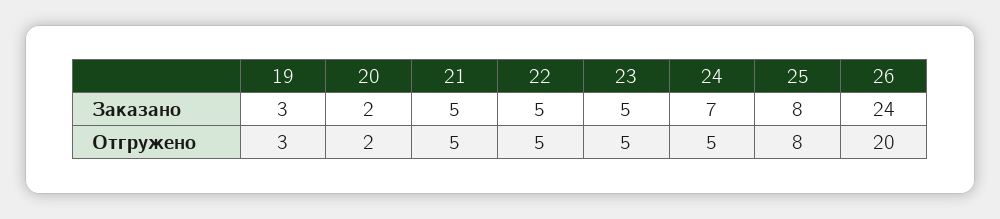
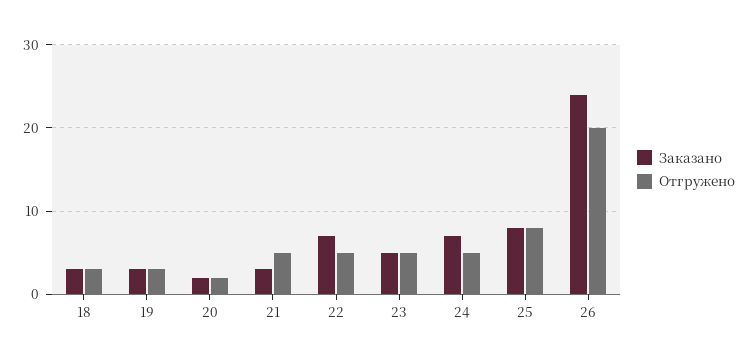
Заказано, 21: 5 -> 3
Заказано, 22: 5 -> 7
Заказано, 18: none -> 3
Отгружено, 18: none -> 3

